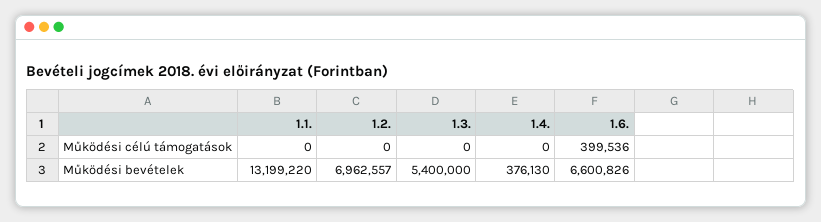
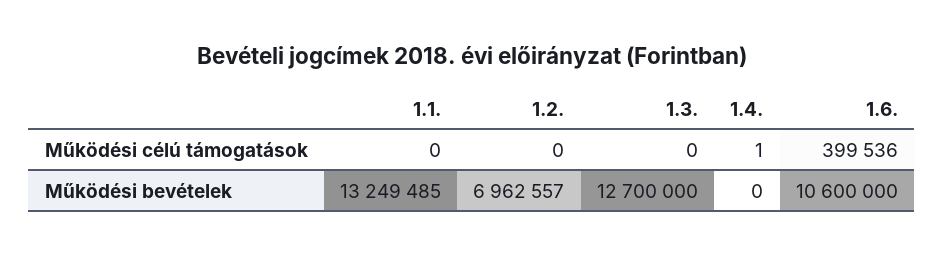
1.4., Működési célú támogatások: 0 -> 1
1.1., Működési bevételek: 13199220 -> 13249485
1.3., Működési bevételek: 5400000 -> 12700000
1.4., Működési bevételek: 376130 -> 0
1.6., Működési bevételek: 6600826 -> 10600000

